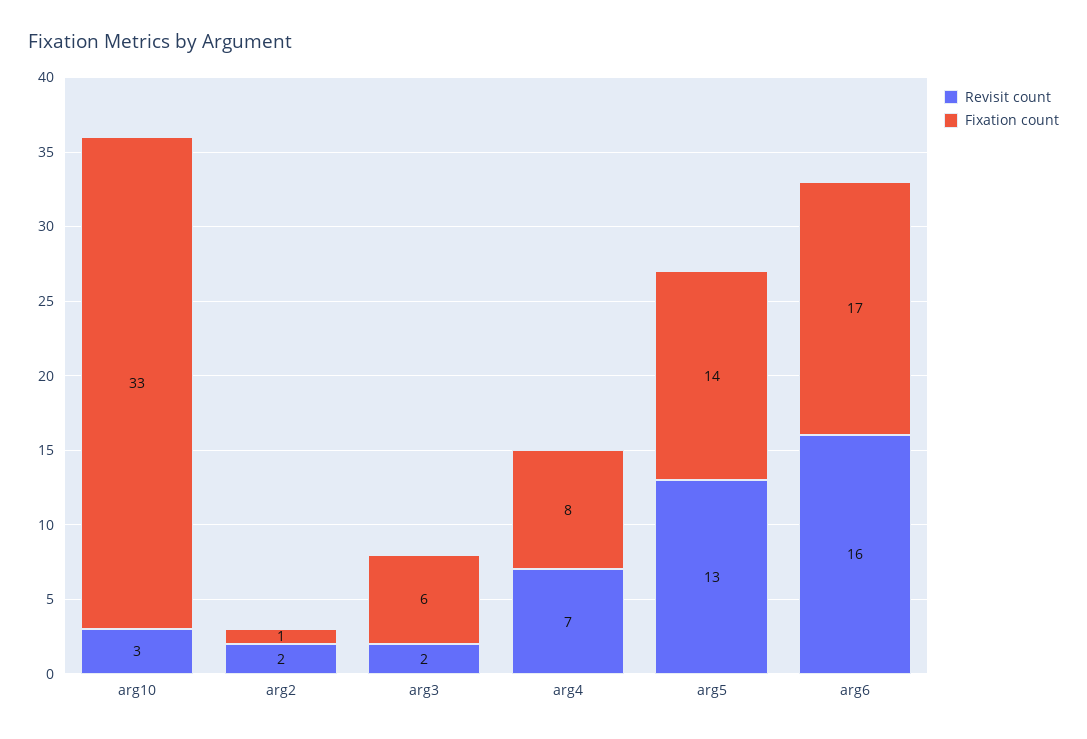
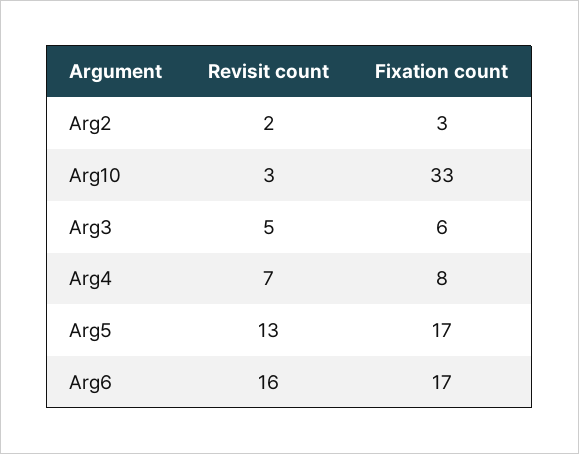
Fixation count, arg2: 1 -> 3
Revisit count, arg3: 2 -> 5
Fixation count, arg5: 14 -> 17

